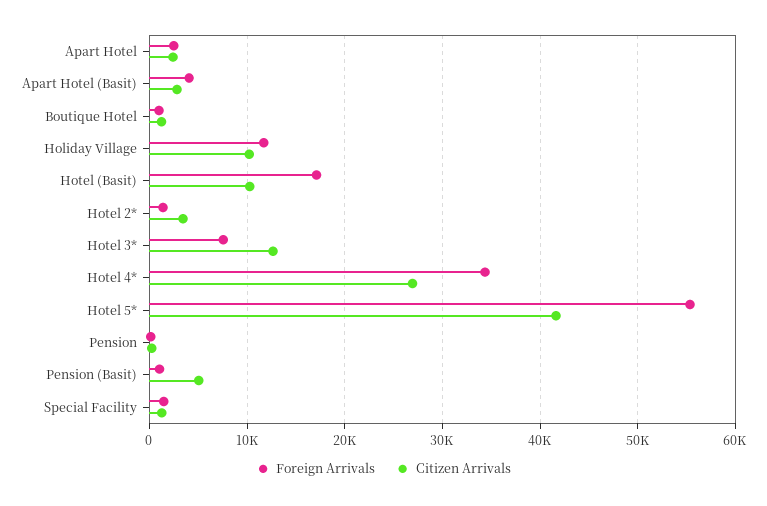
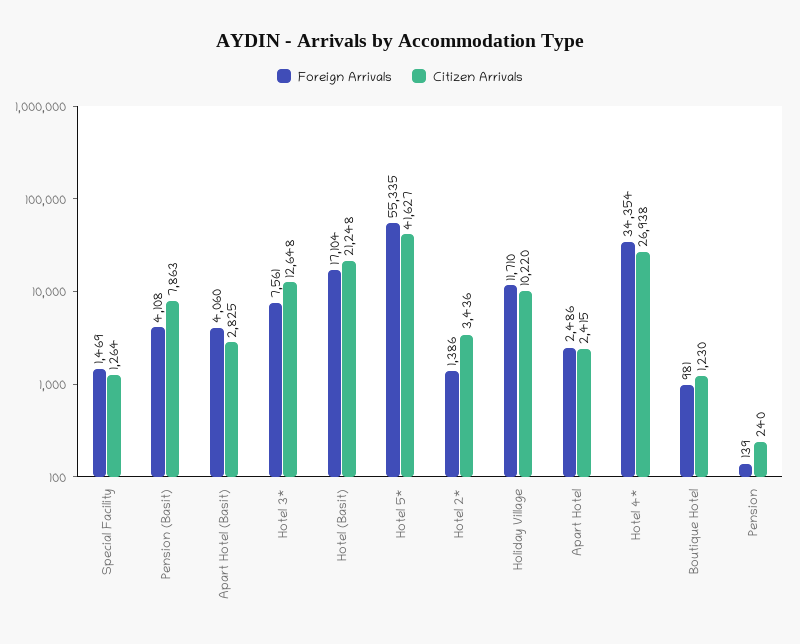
Citizen Arrivals, Hotel (Basit): 10000 -> 21248
Foreign Arrivals, Pension (Basit): 1000 -> 4108
Citizen Arrivals, Pension (Basit): 5000 -> 7863

